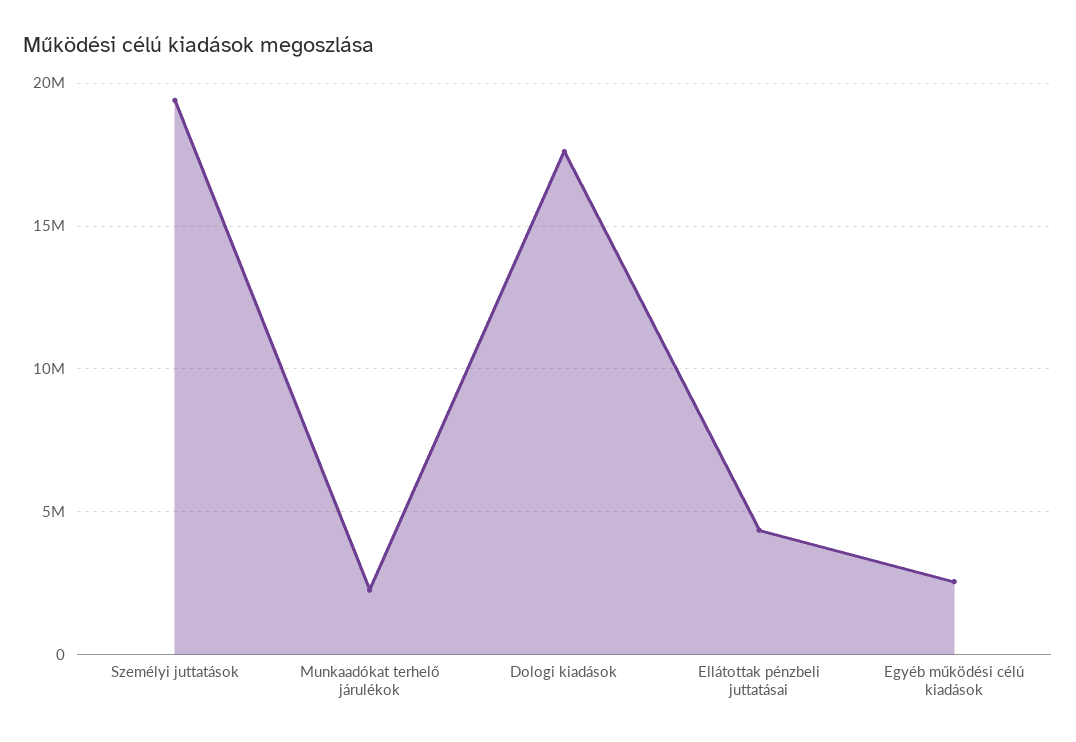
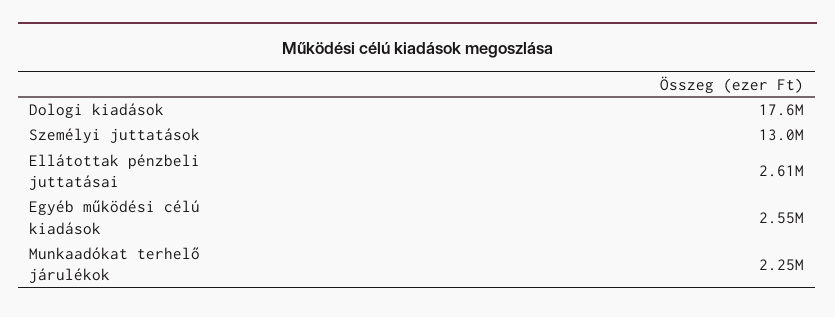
Személyi juttatások: 19500000 -> 13000000
Ellátottak pénzbeli juttatásai: 4500000 -> 2610000

